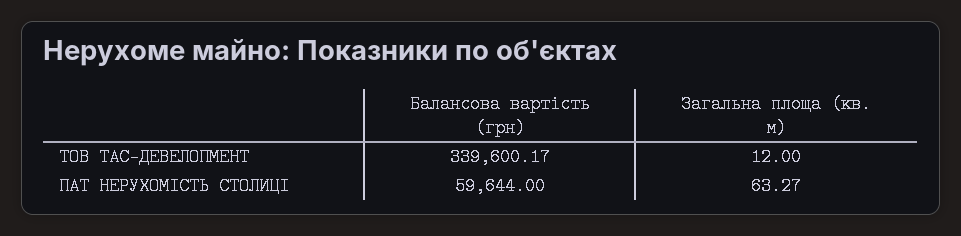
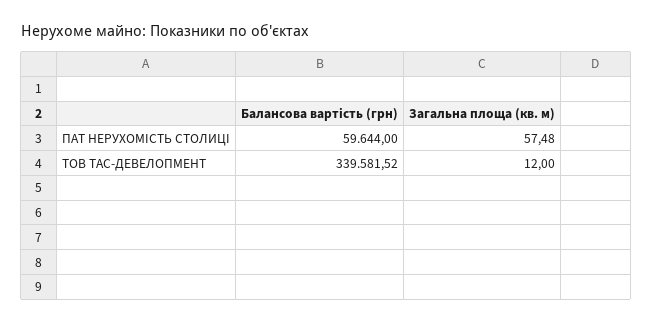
Балансова вартість (грн), ТОВ ТАС-ДЕВЕЛОПМЕНТ: 339600.17 -> 339581.52
Загальна площа (кв. м), ПАТ НЕРУХОМІСТЬ СТОЛИЦІ: 63.27 -> 57.48

